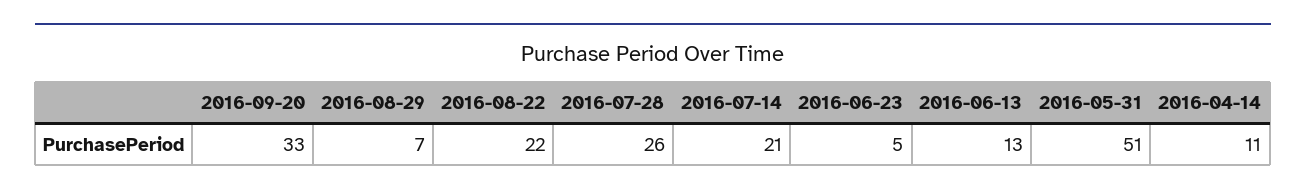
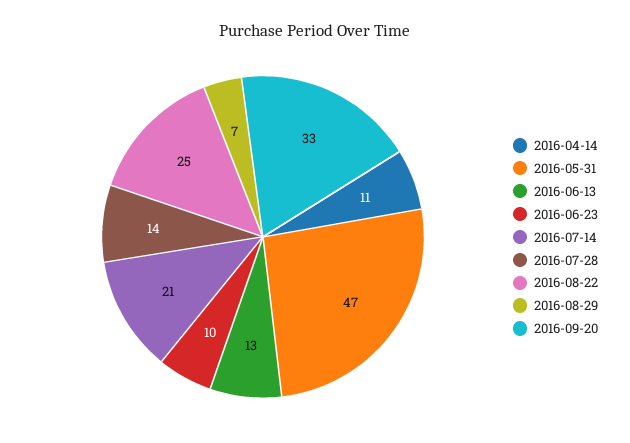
2016-08-22: 22 -> 25
2016-07-28: 26 -> 14
2016-06-23: 5 -> 10
2016-05-31: 51 -> 47

